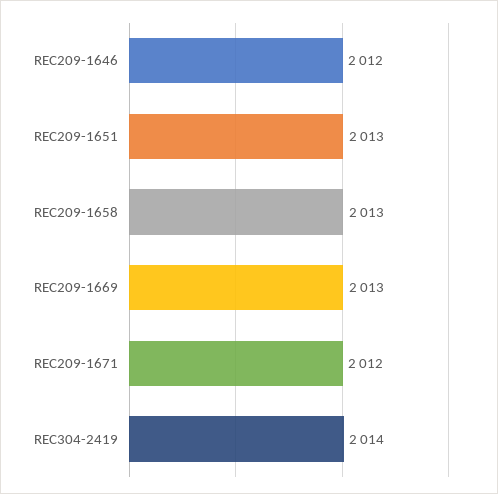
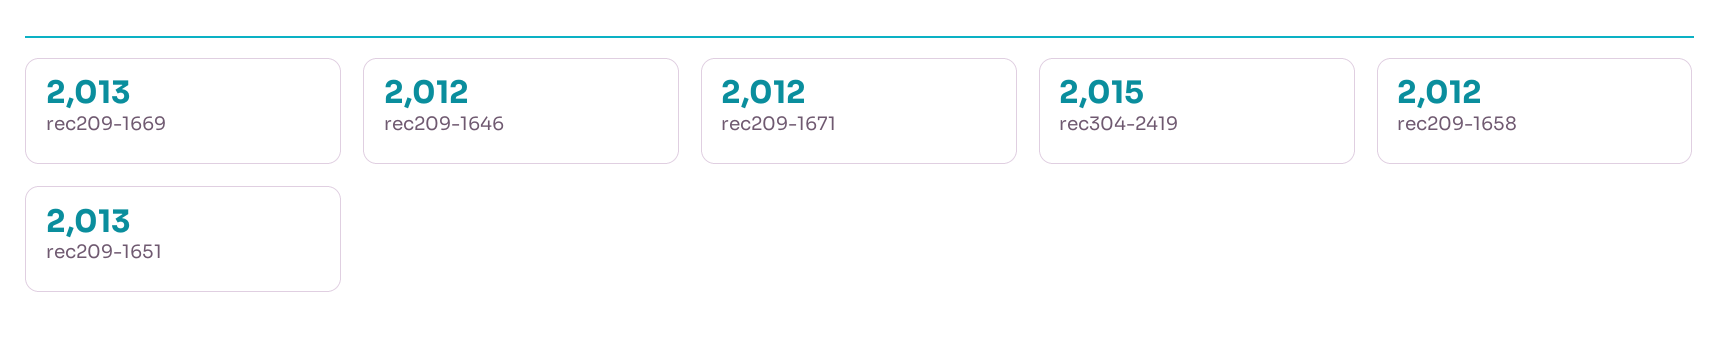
REC209-1658: 2013 -> 2012
REC304-2419: 2014 -> 2015

